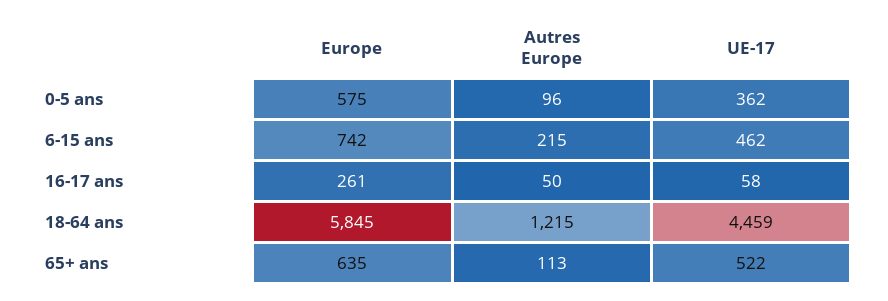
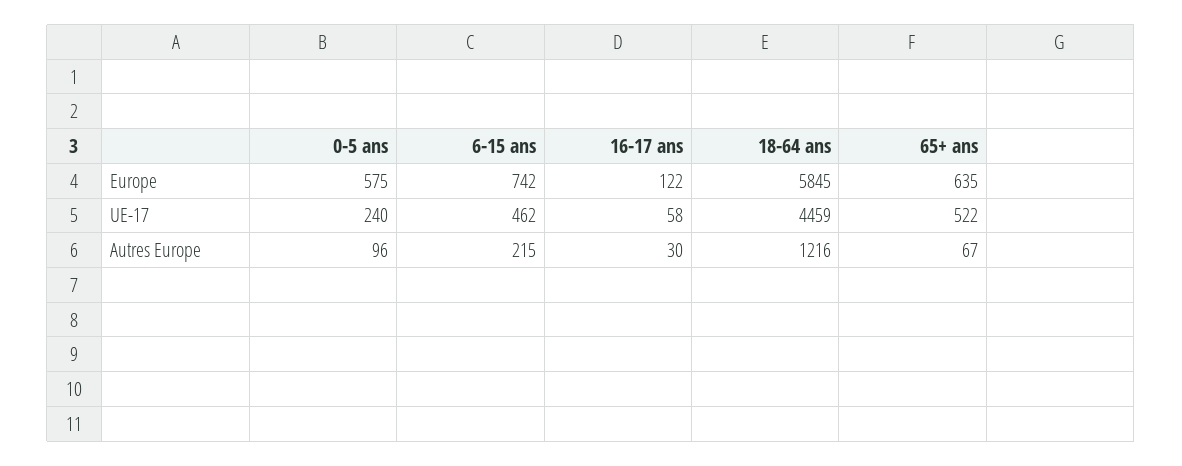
UE-17, 0-5 ans: 362 -> 240
Europe, 16-17 ans: 261 -> 122
Autres Europe, 16-17 ans: 50 -> 30
Autres Europe, 18-64 ans: 1215 -> 1216
Autres Europe, 65+ ans: 113 -> 67

